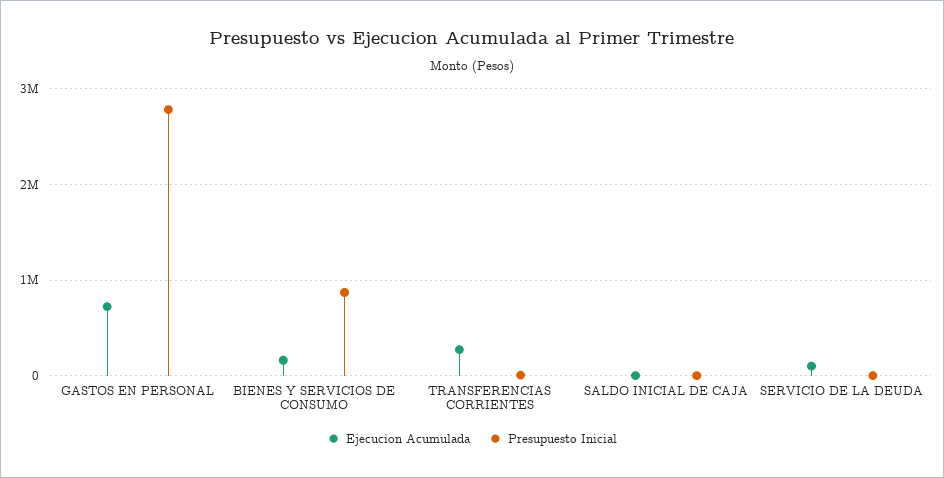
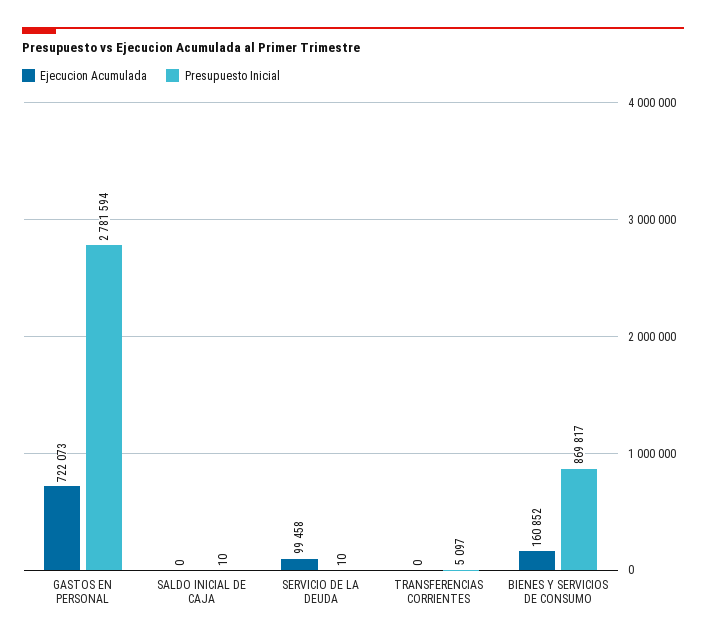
Ejecucion Acumulada, TRANSFERENCIAS CORRIENTES: 300000 -> 0

